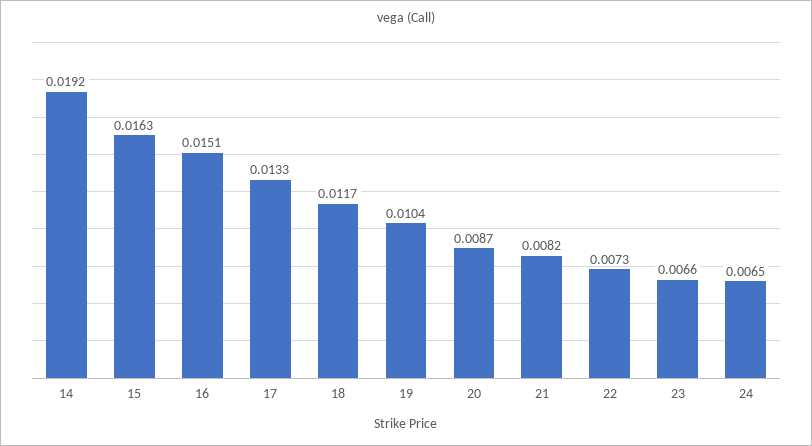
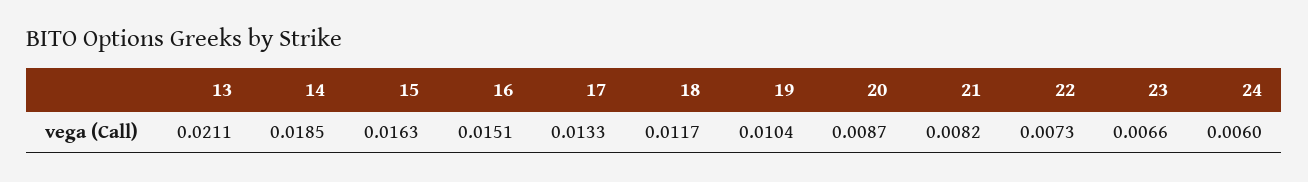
14: 0.0192 -> 0.0185
24: 0.0065 -> 0.006
13: none -> 0.0211

